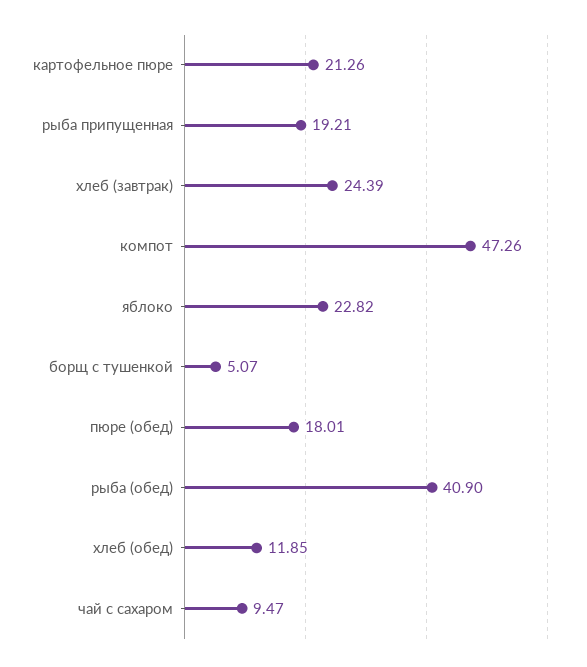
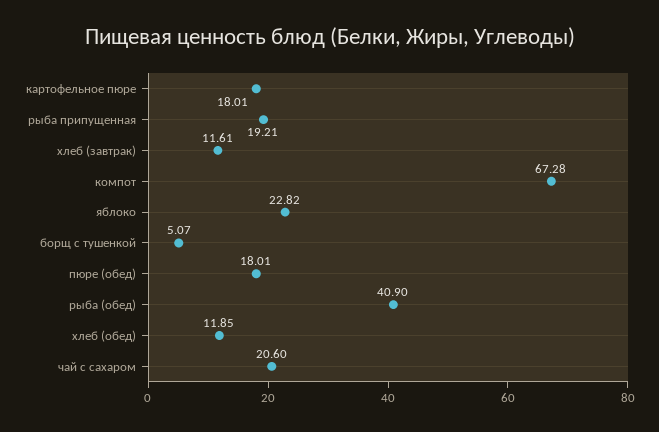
картофельное пюре: 21.26 -> 18.01
хлеб (завтрак): 24.39 -> 11.61
компот: 47.26 -> 67.28
чай с сахаром: 9.47 -> 20.6

